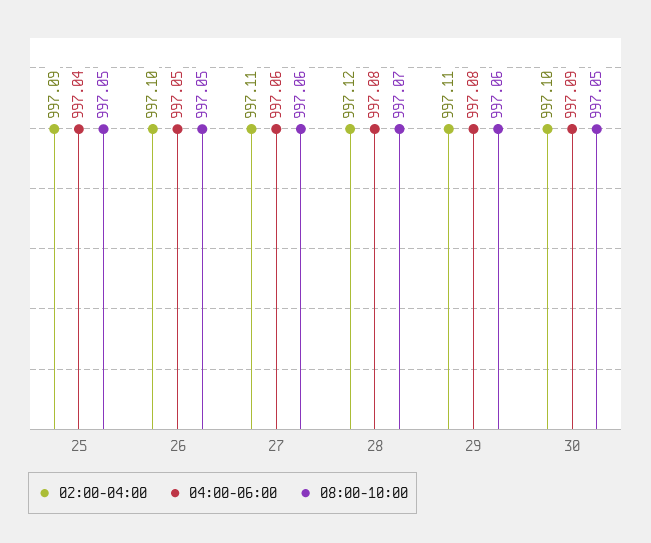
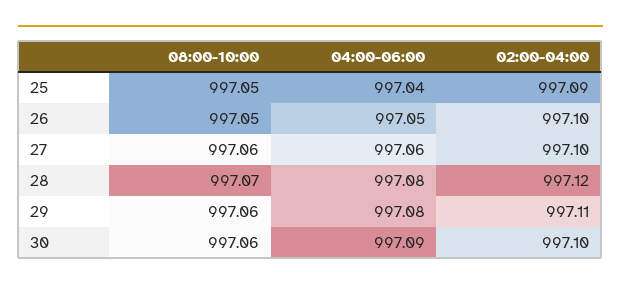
02:00-04:00, 27: 997.11 -> 997.1
08:00-10:00, 30: 997.05 -> 997.06

